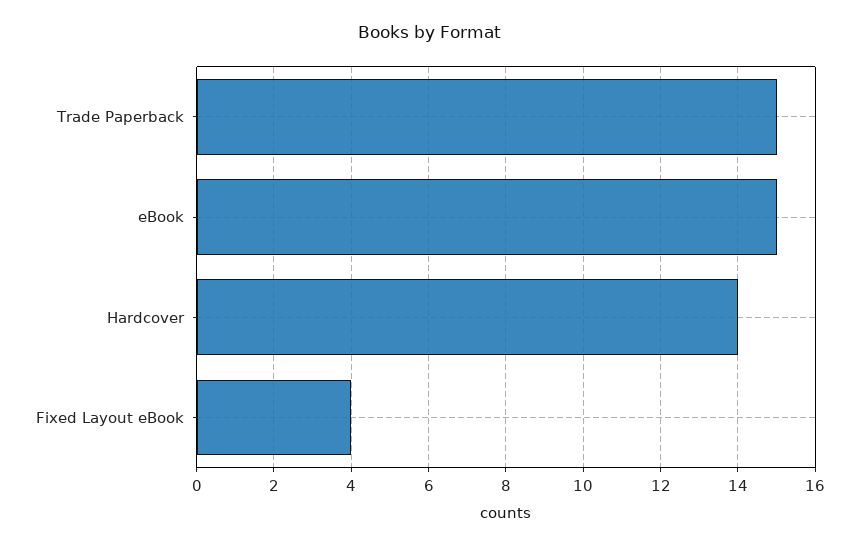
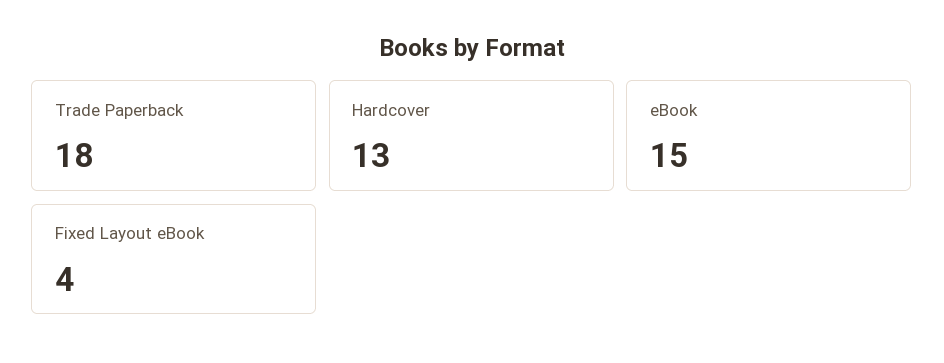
Trade Paperback: 15 -> 18
Hardcover: 14 -> 13

